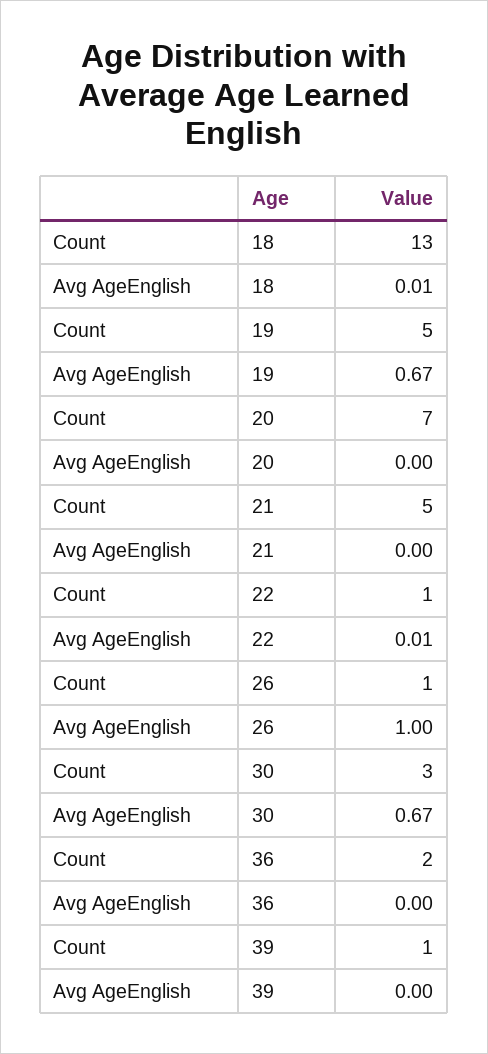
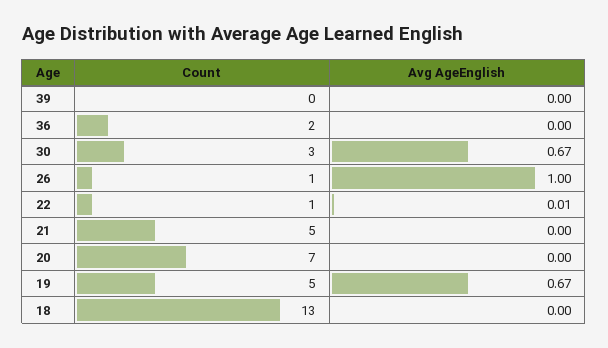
Avg AgeEnglish, 18: 0.01 -> 0
Count, 39: 1 -> 0

